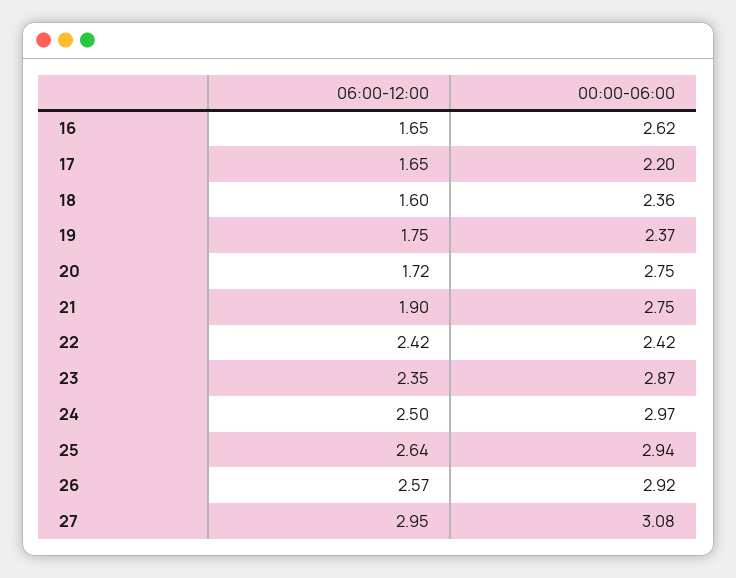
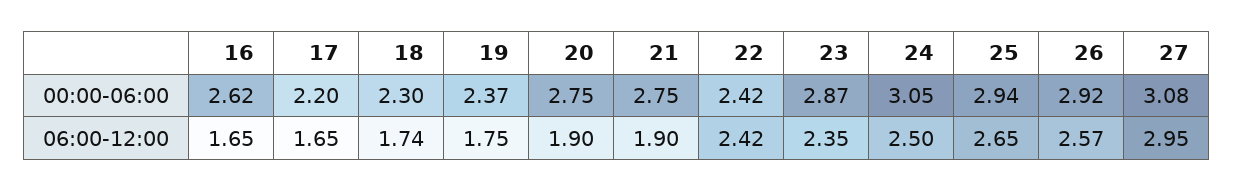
06:00-12:00, 18: 1.6 -> 1.74
00:00-06:00, 18: 2.36 -> 2.3
06:00-12:00, 20: 1.72 -> 1.9
00:00-06:00, 24: 2.97 -> 3.05
06:00-12:00, 25: 2.64 -> 2.65

